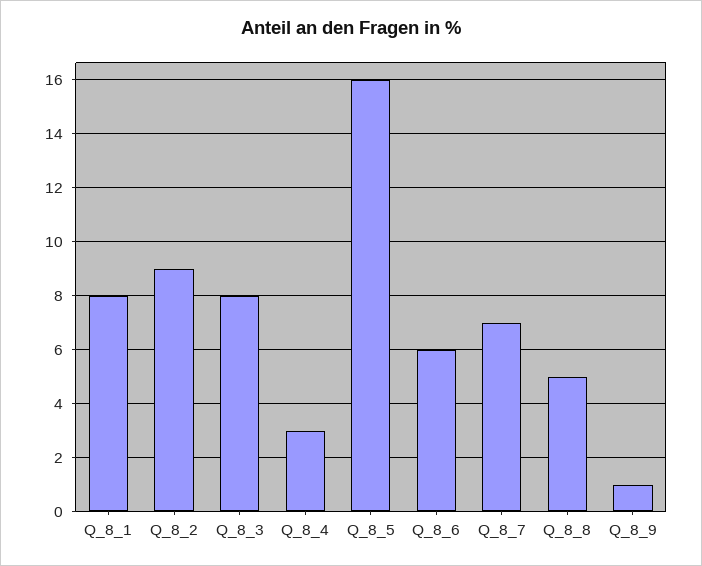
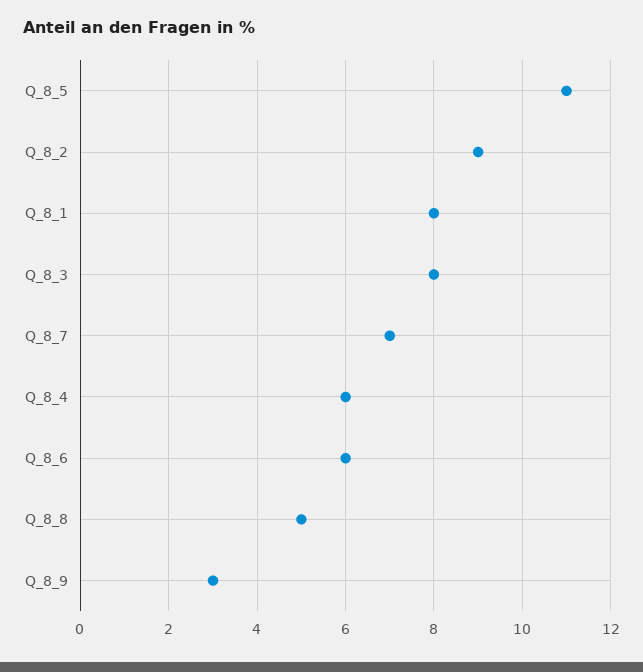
Q_8_4: 3 -> 6
Q_8_5: 16 -> 11
Q_8_9: 1 -> 3

